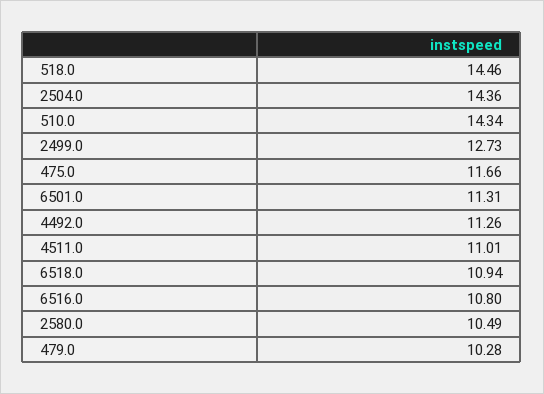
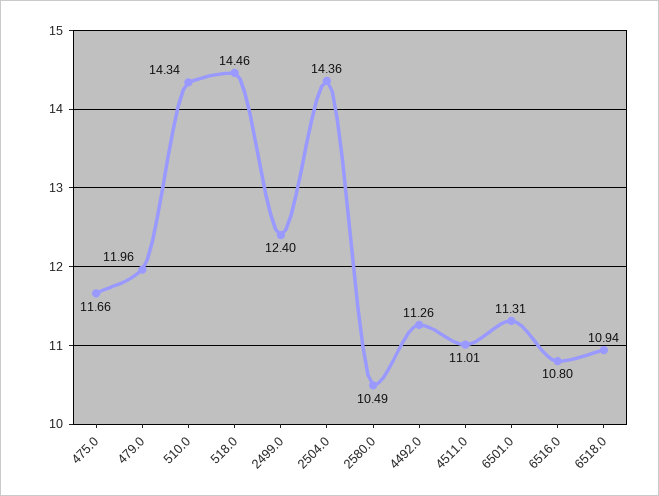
2499.0: 12.73 -> 12.4
479.0: 10.28 -> 11.96

